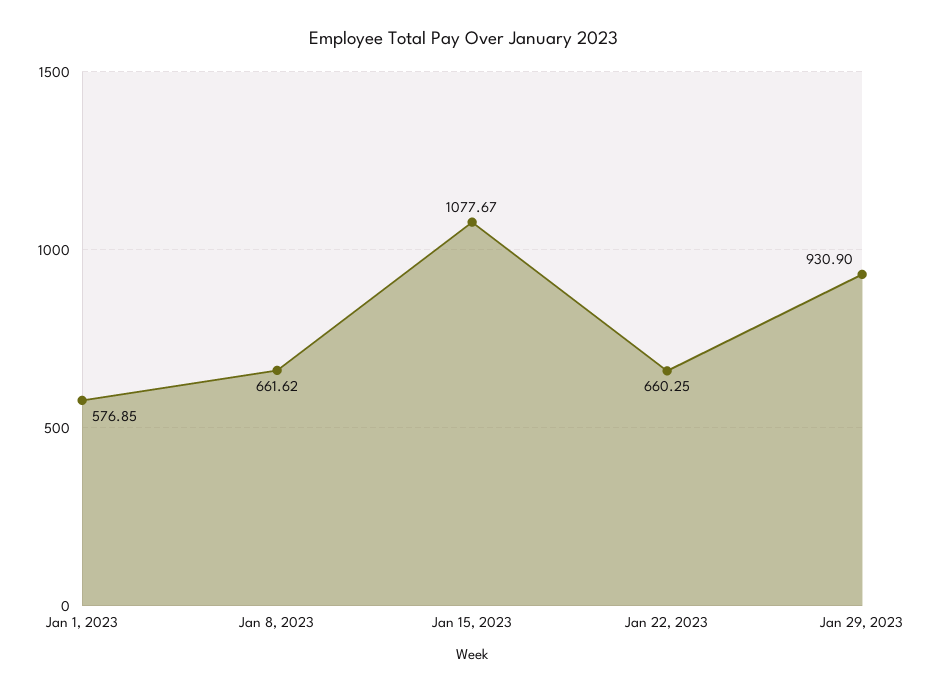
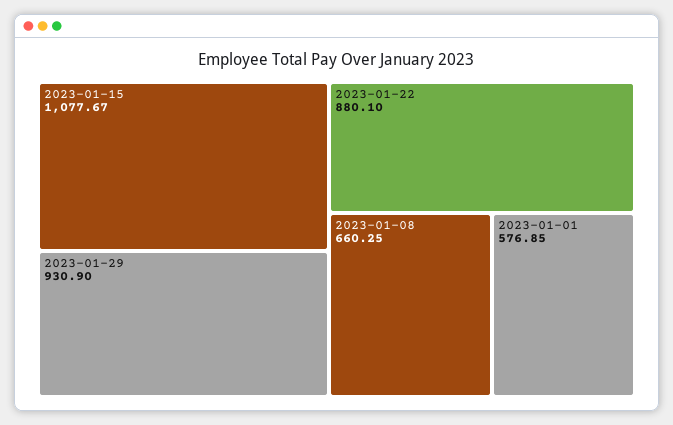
Jan 8, 2023: 661.62 -> 660.25
Jan 22, 2023: 660.25 -> 880.1

